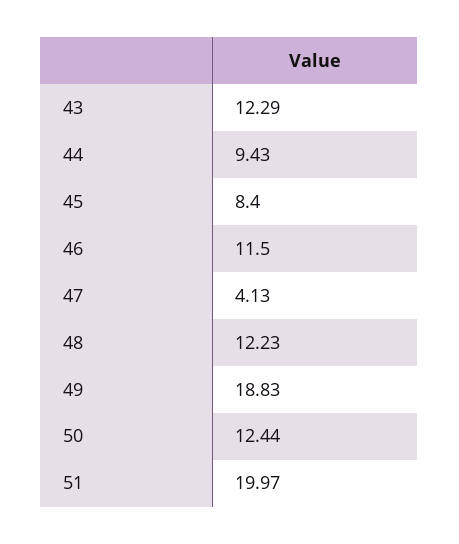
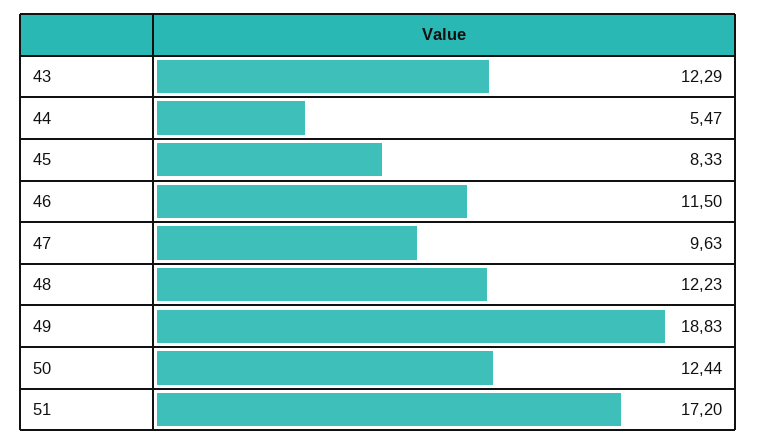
44: 9.43 -> 5.47
45: 8.4 -> 8.33
47: 4.13 -> 9.63
51: 19.97 -> 17.2

